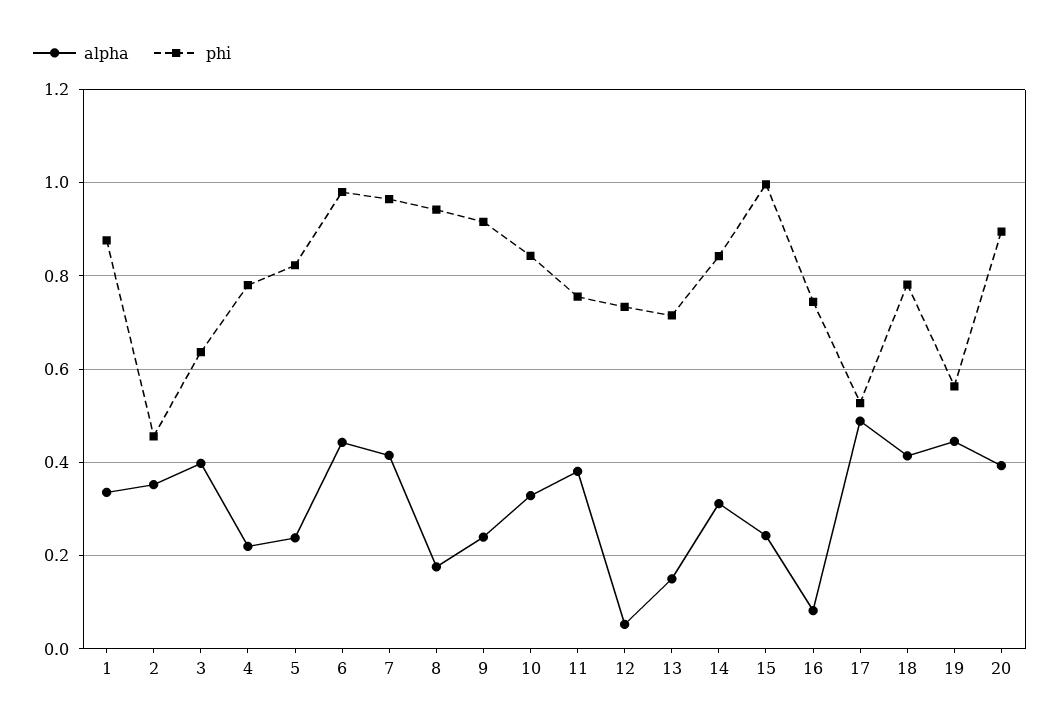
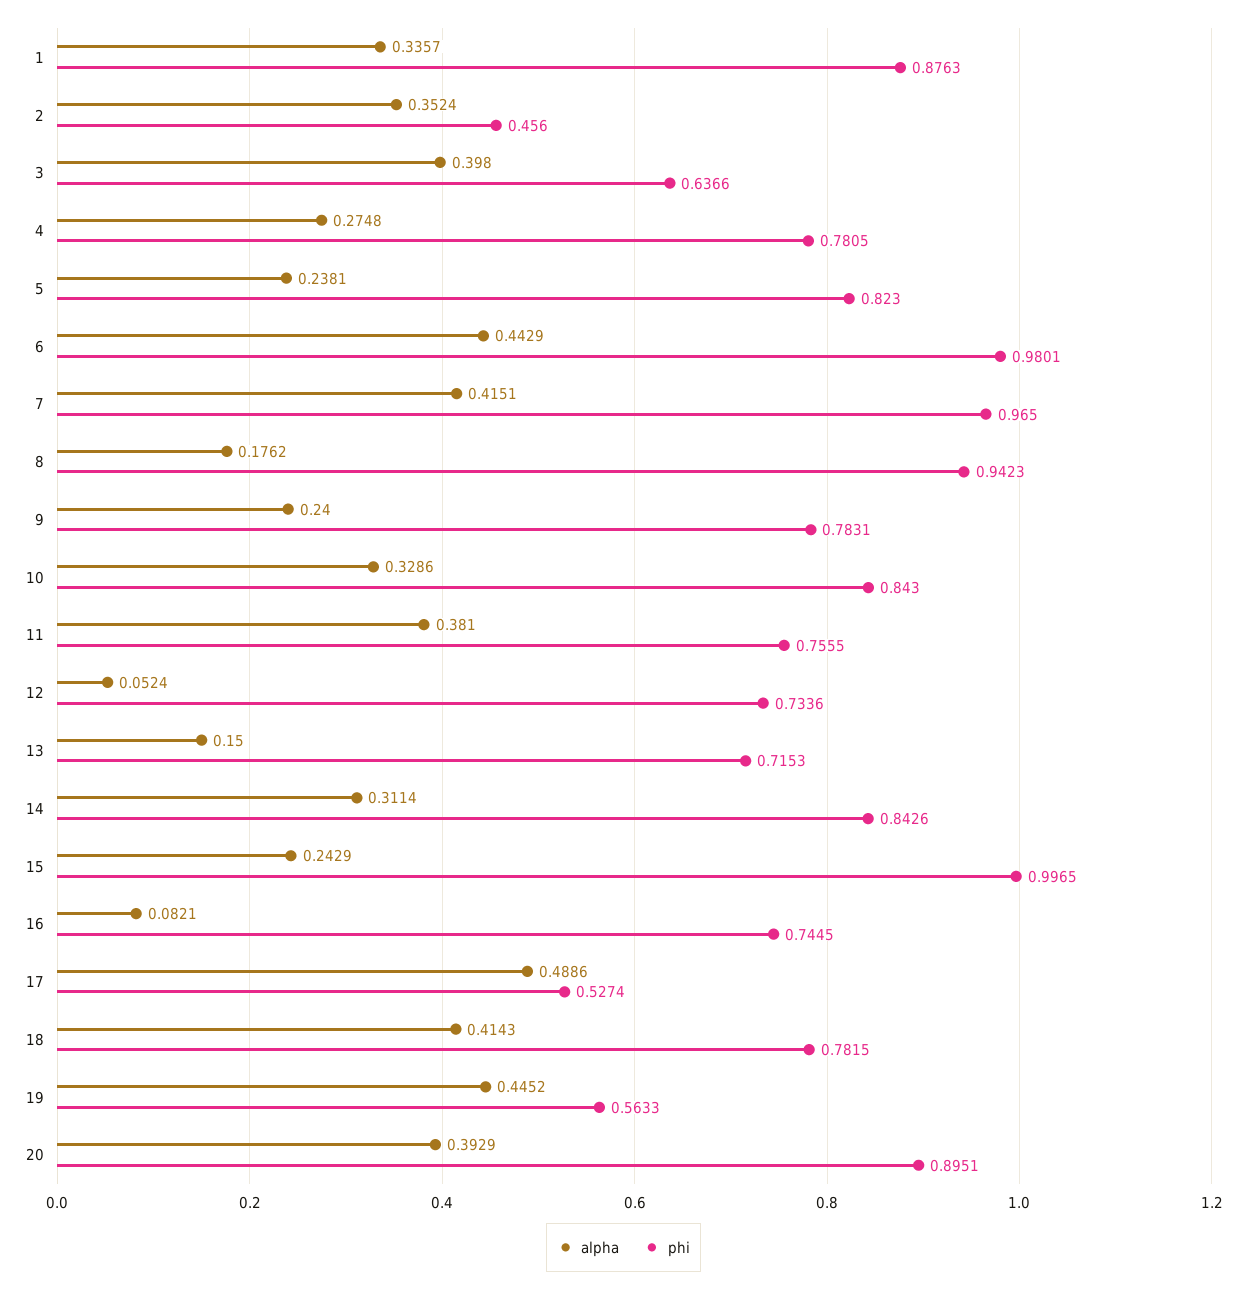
alpha, 4: 0.22 -> 0.2748
phi, 9: 0.92 -> 0.7831

